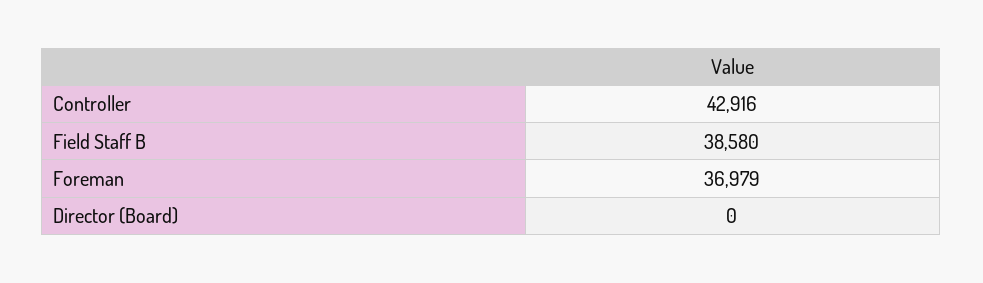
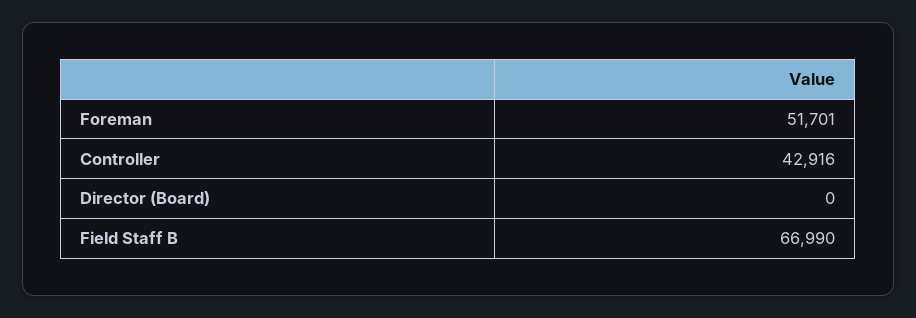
Field Staff B: 38580 -> 66990
Foreman: 36979 -> 51701

